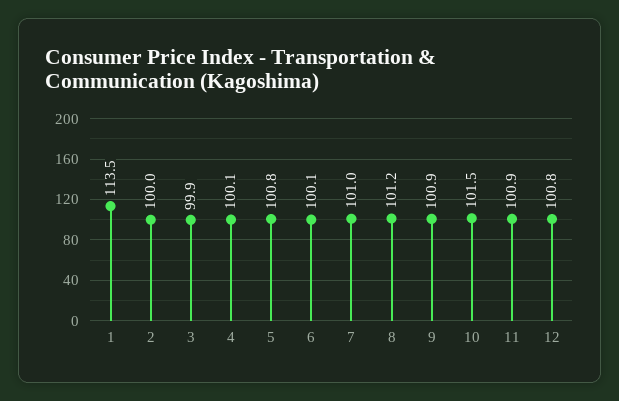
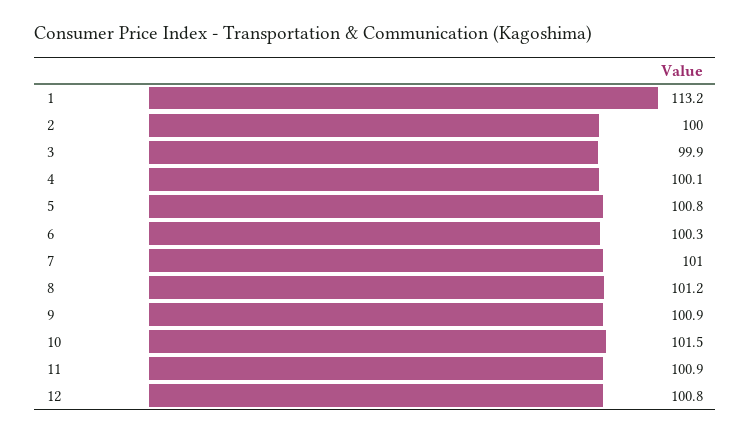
1: 113.5 -> 113.2
6: 100.1 -> 100.3

